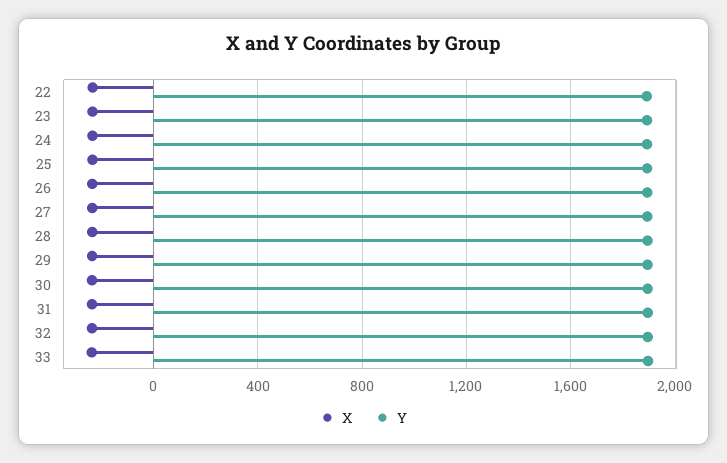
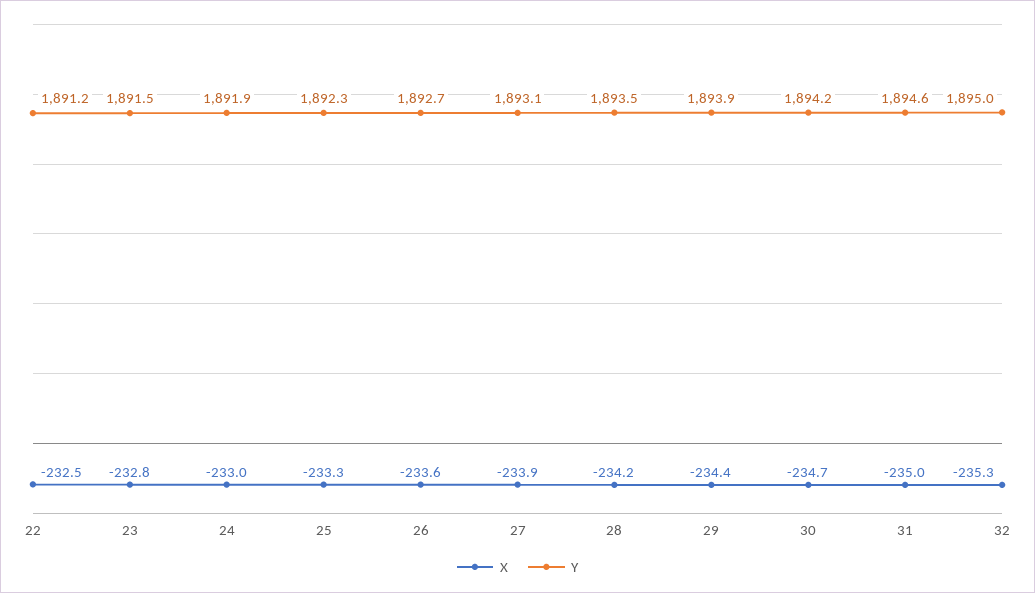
X, 33: -250 -> none
Y, 33: 1900 -> none

